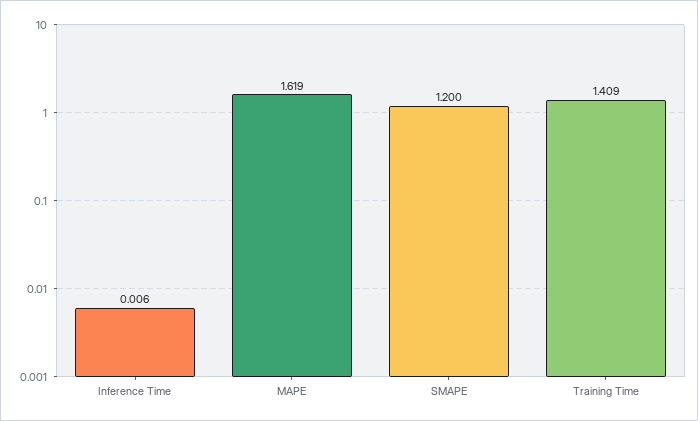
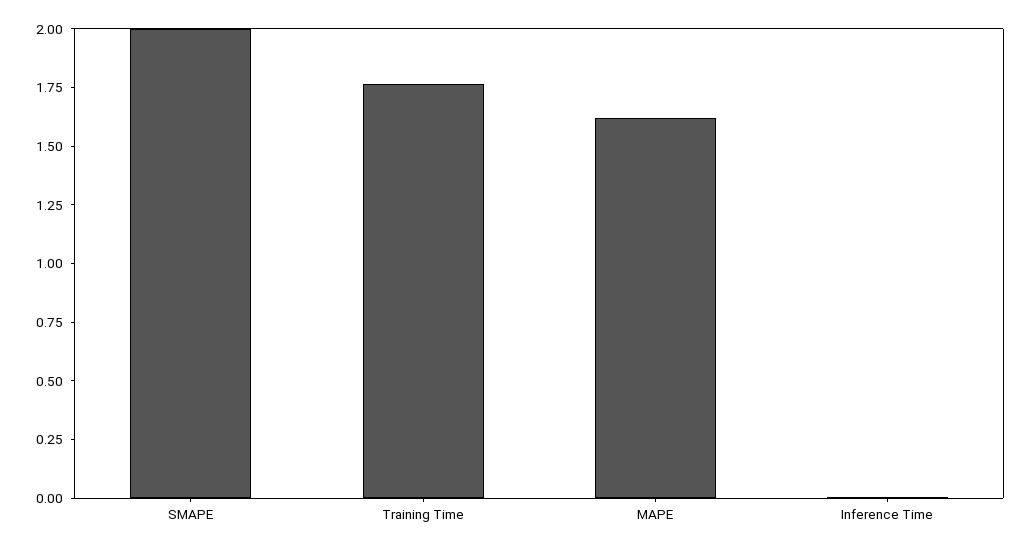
SMAPE: 1.2 -> 2
Training Time: 1.409 -> 1.75

